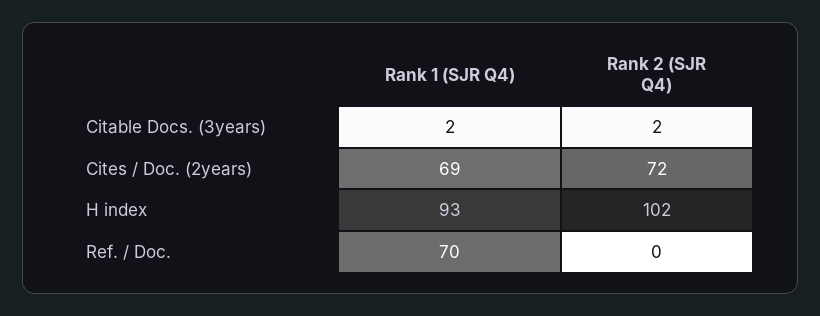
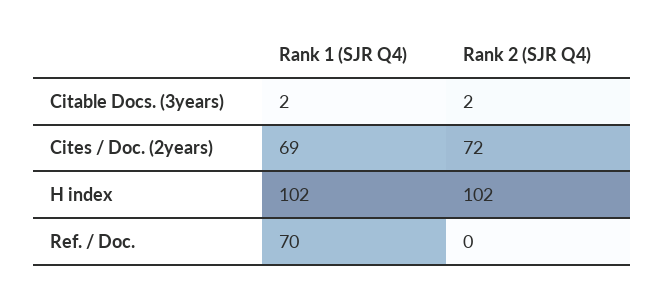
Rank 1 (SJR Q4), H index: 93 -> 102

